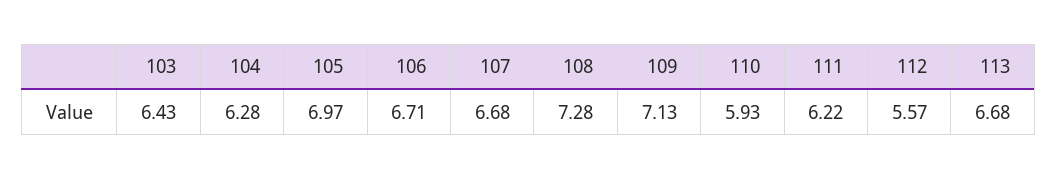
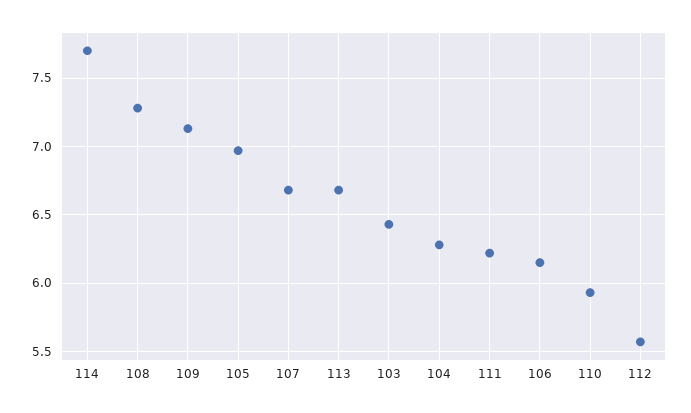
106: 6.71 -> 6.15
114: none -> 7.7

